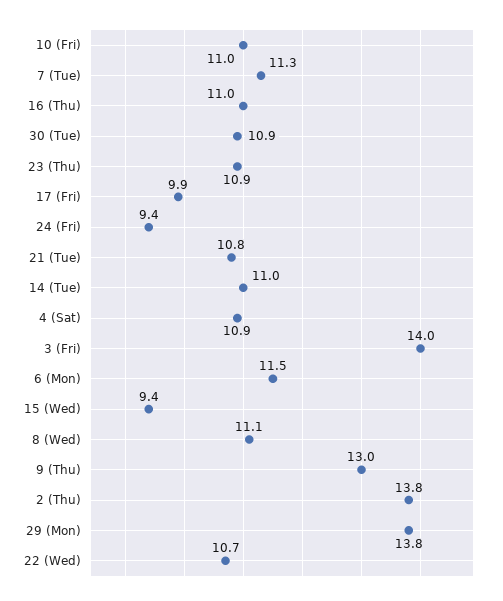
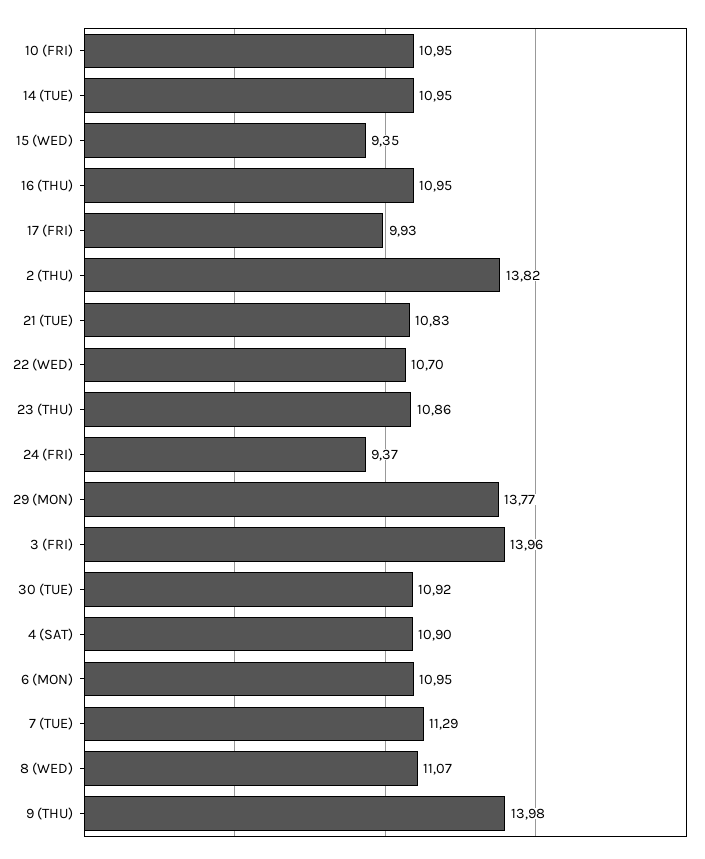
6 (Mon): 11.5 -> 10.95
9 (Thu): 13 -> 13.98

